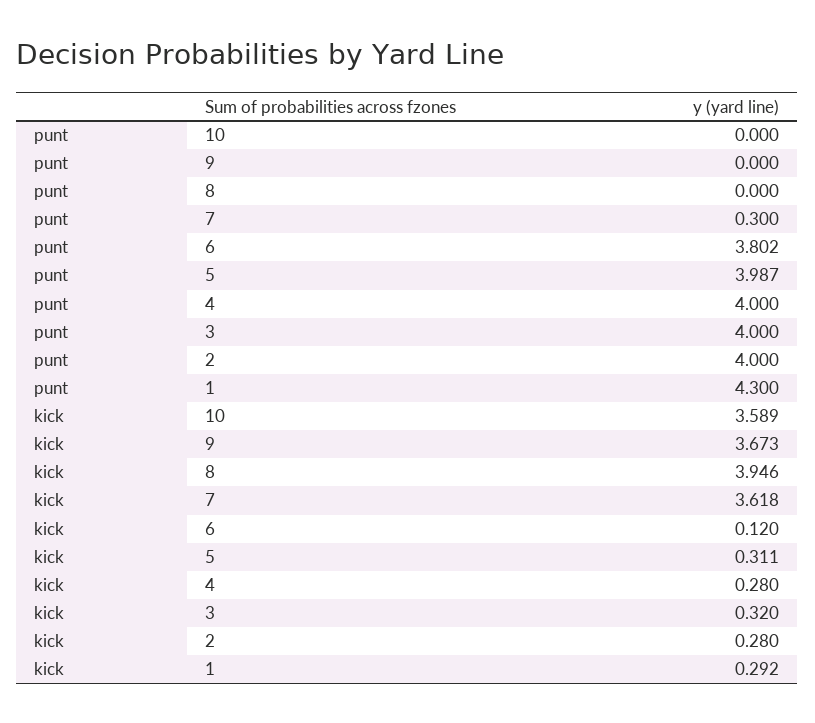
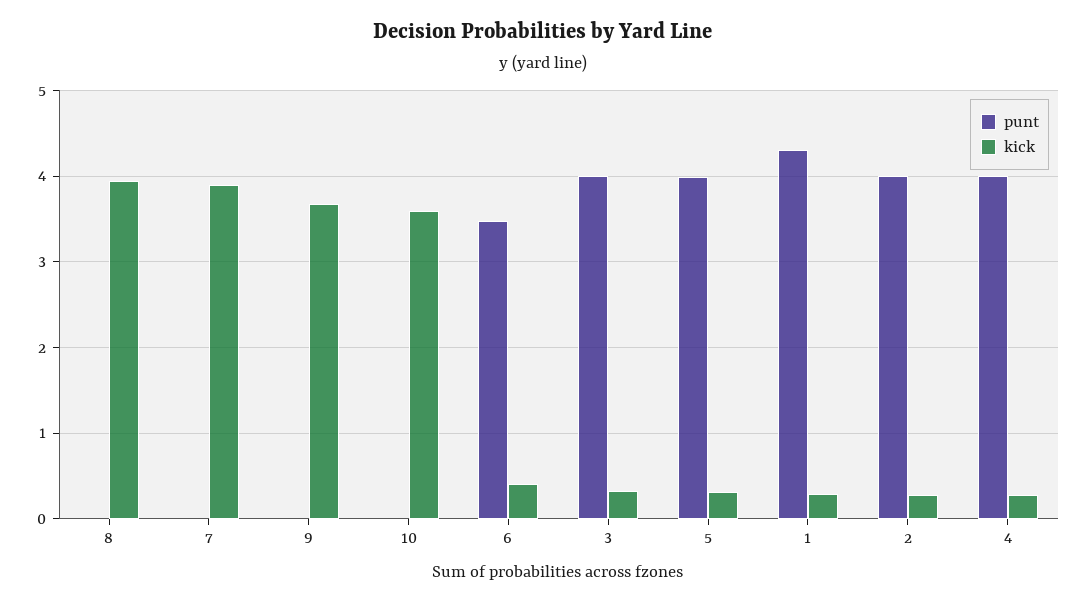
punt, 7: 0.3 -> 0
punt, 6: 3.802 -> 3.5
kick, 7: 3.618 -> 3.9
kick, 6: 0.12 -> 0.4

